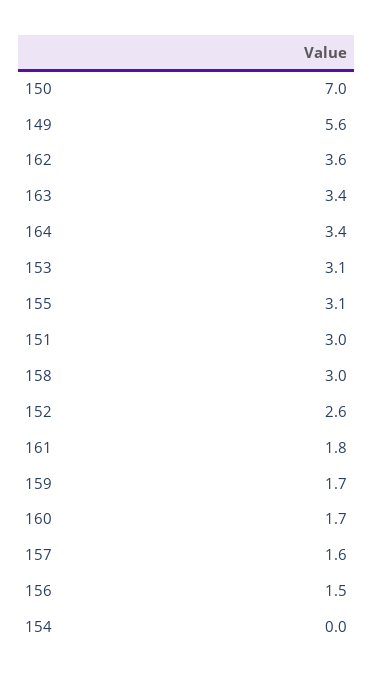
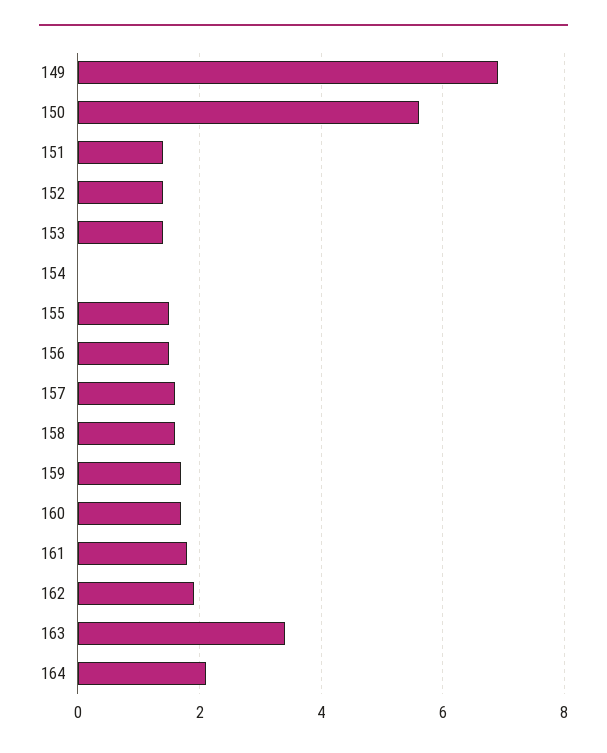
150: 7 -> 5.5
149: 5.6 -> 7
162: 3.6 -> 2
164: 3.4 -> 2
153: 3.1 -> 1.5
155: 3.1 -> 1.5
151: 3 -> 1.5
158: 3 -> 1.5
152: 2.6 -> 1.5

